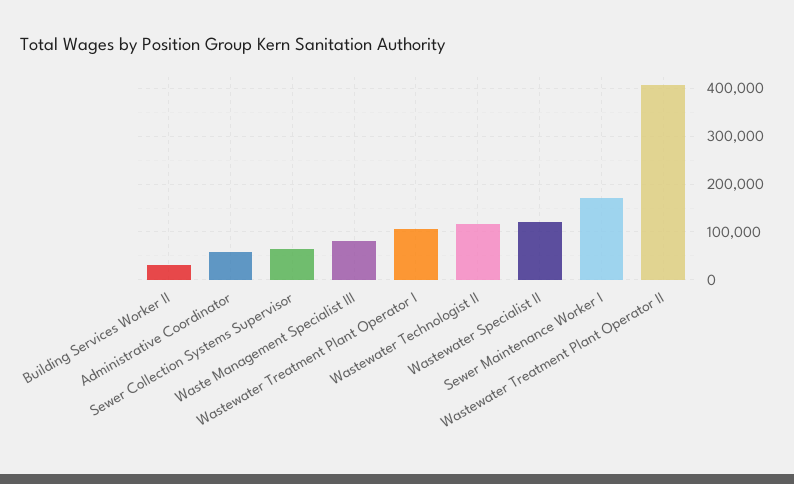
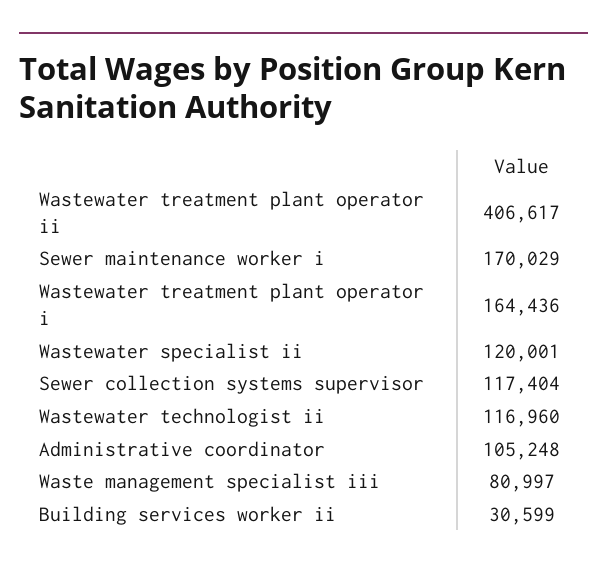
Administrative Coordinator: 60000 -> 105248
Sewer Collection Systems Supervisor: 60000 -> 117404
Wastewater Treatment Plant Operator I: 100000 -> 164436

